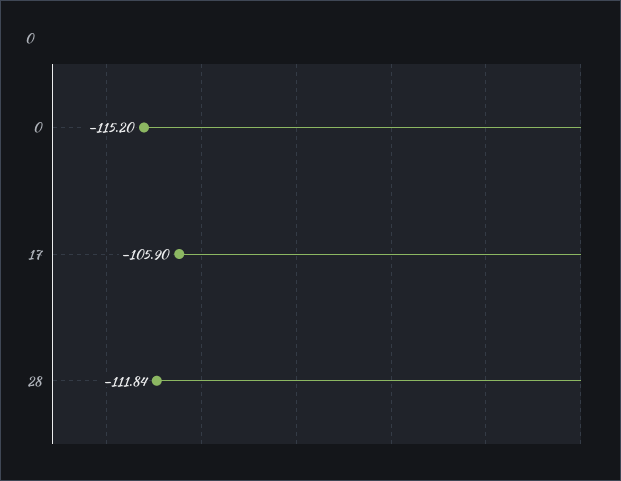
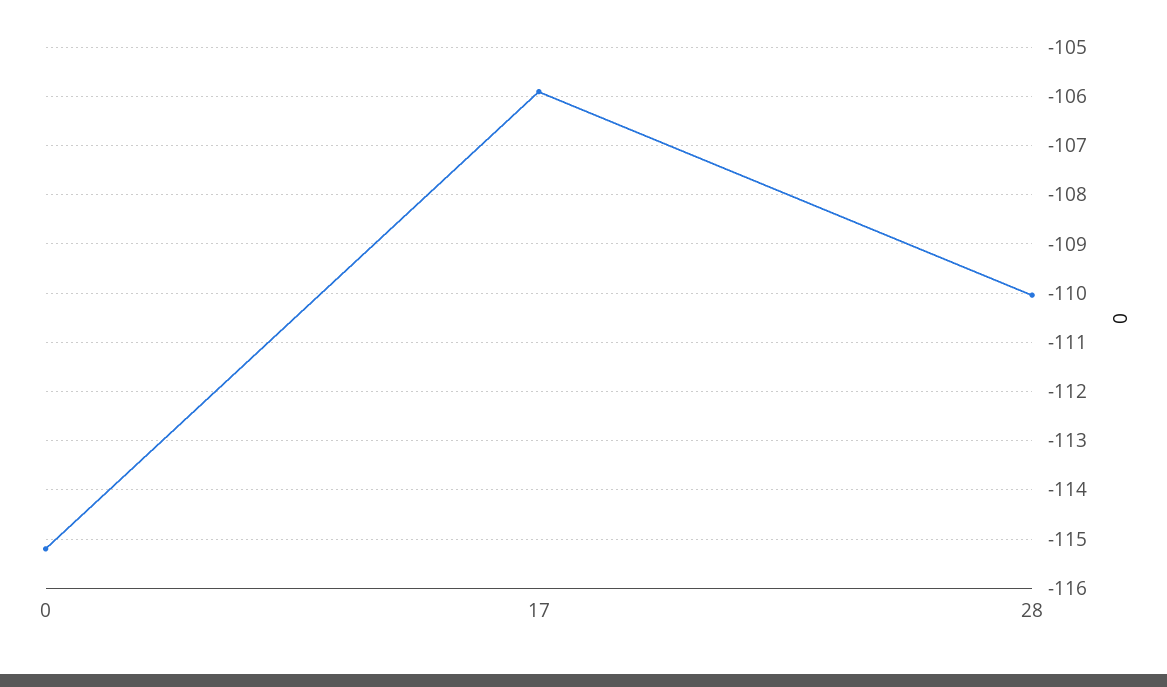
28: -111.84 -> -110

